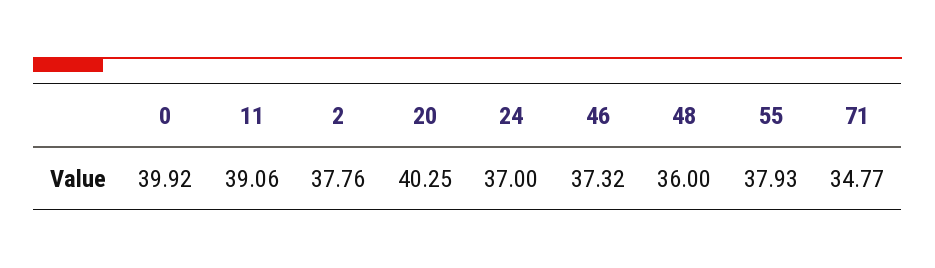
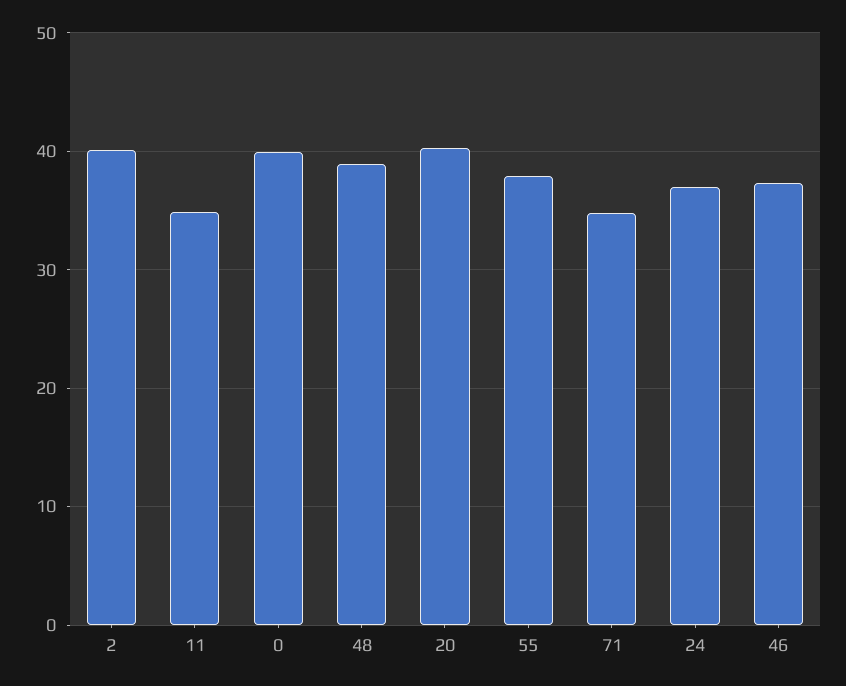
11: 39.06 -> 35
2: 37.76 -> 40
48: 36 -> 39

